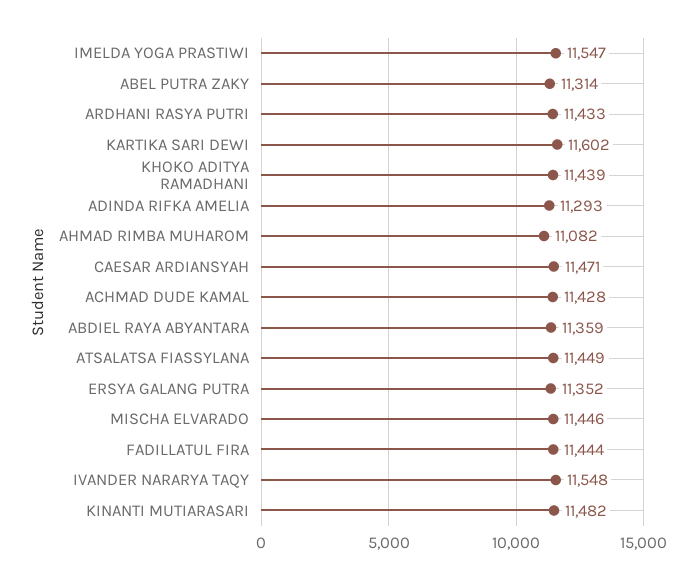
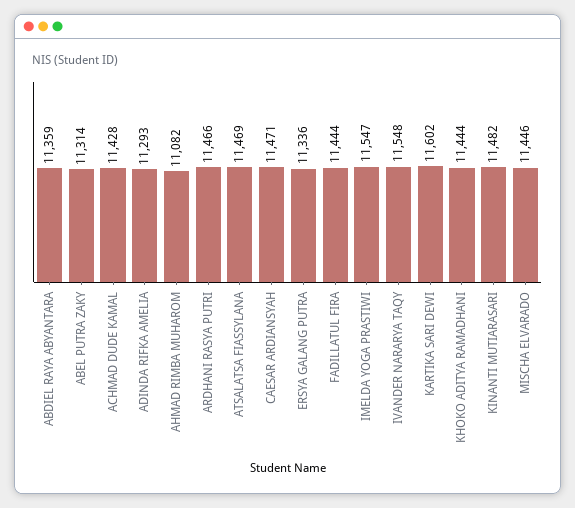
ARDHANI RASYA PUTRI: 11433 -> 11466
KHOKO ADITYA RAMADHANI: 11439 -> 11444
ATSALATSA FIASSYLANA: 11449 -> 11469
ERSYA GALANG PUTRA: 11352 -> 11336

